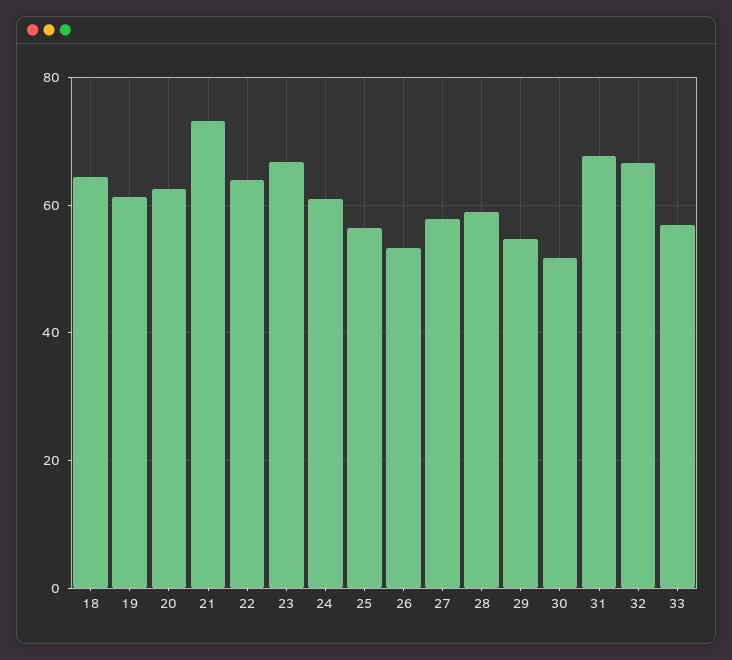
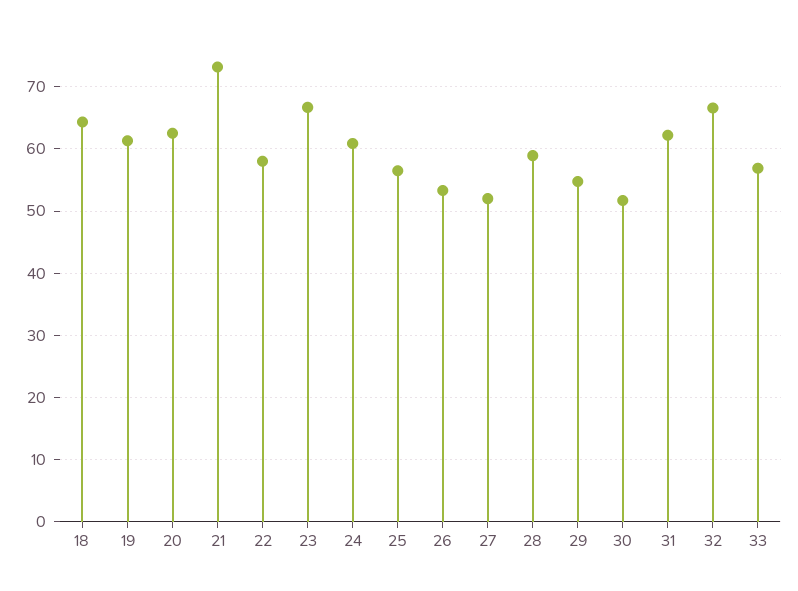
22: 64 -> 58
27: 58 -> 52
31: 68 -> 62

